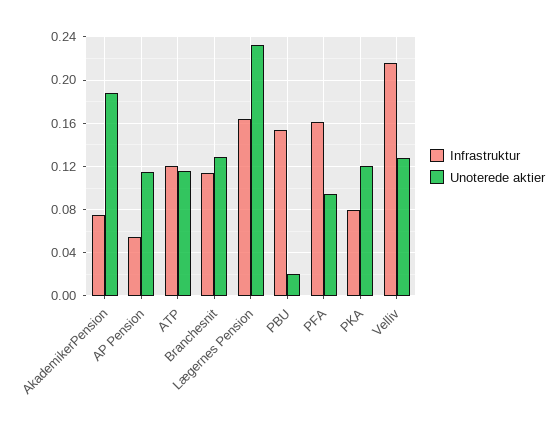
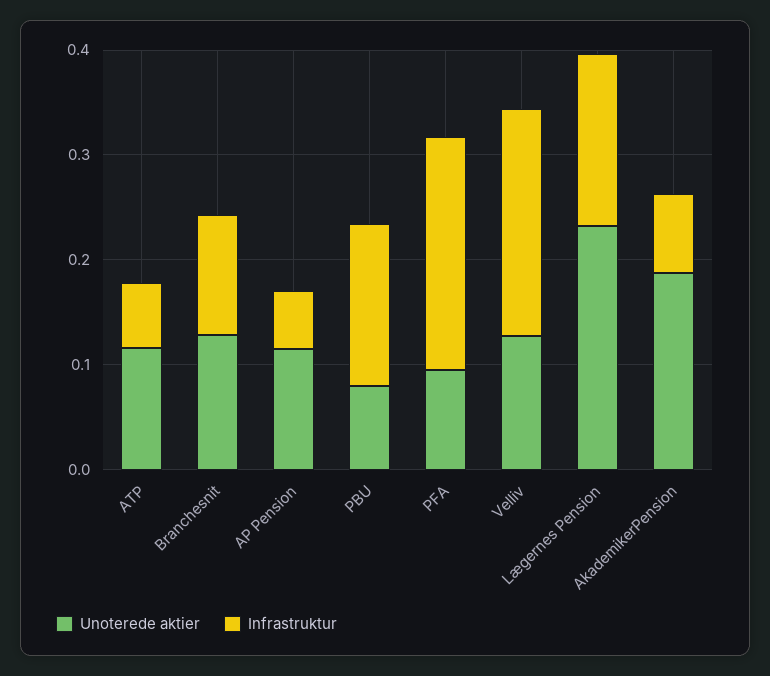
Infrastruktur, ATP: 0.12 -> 0.06
Unoterede aktier, PBU: 0.02 -> 0.08
Infrastruktur, PFA: 0.16 -> 0.22
Infrastruktur, PKA: 0.08 -> none
Unoterede aktier, PKA: 0.12 -> none

